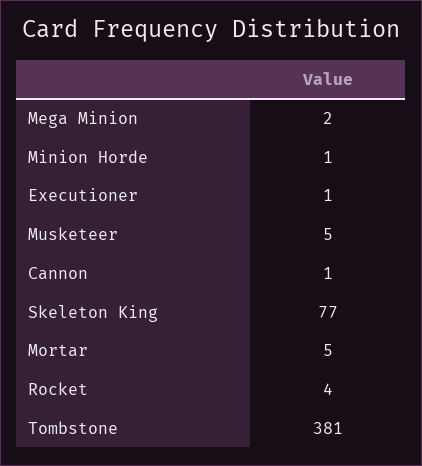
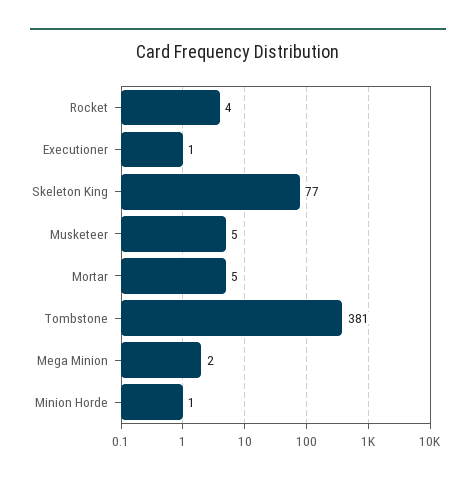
Cannon: 1 -> none

